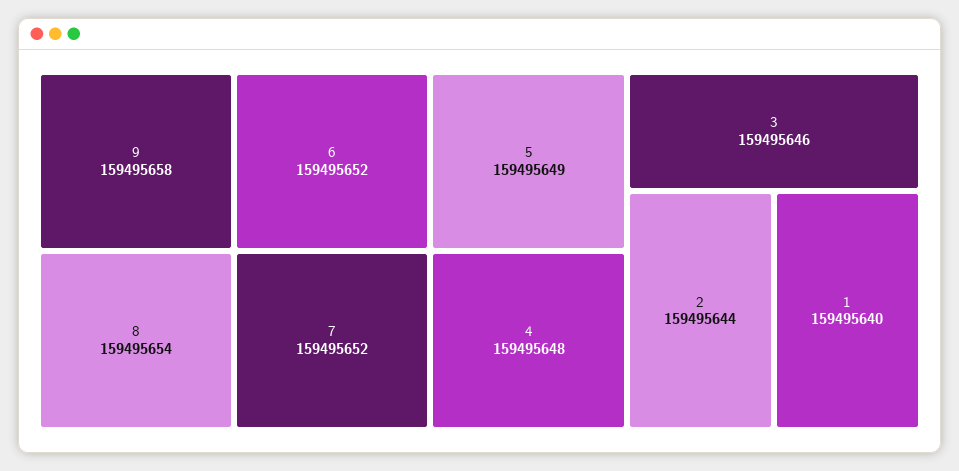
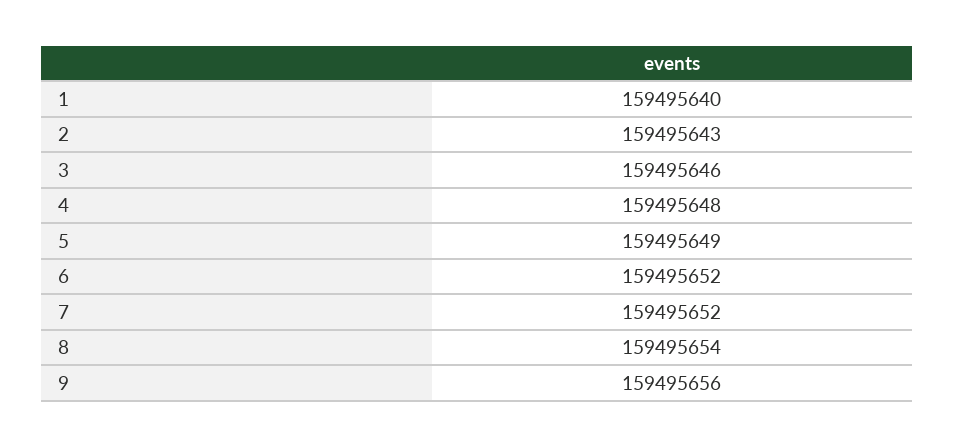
9: 159495658 -> 159495656
2: 159495644 -> 159495643

